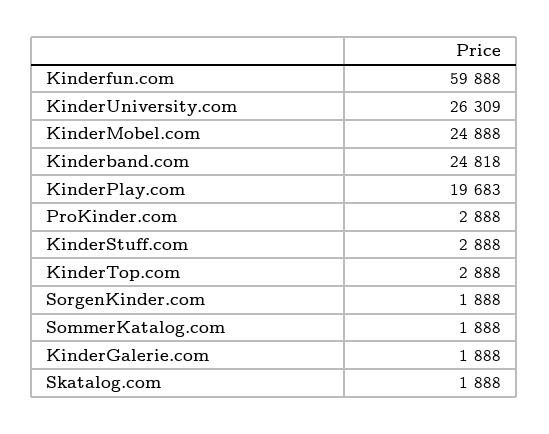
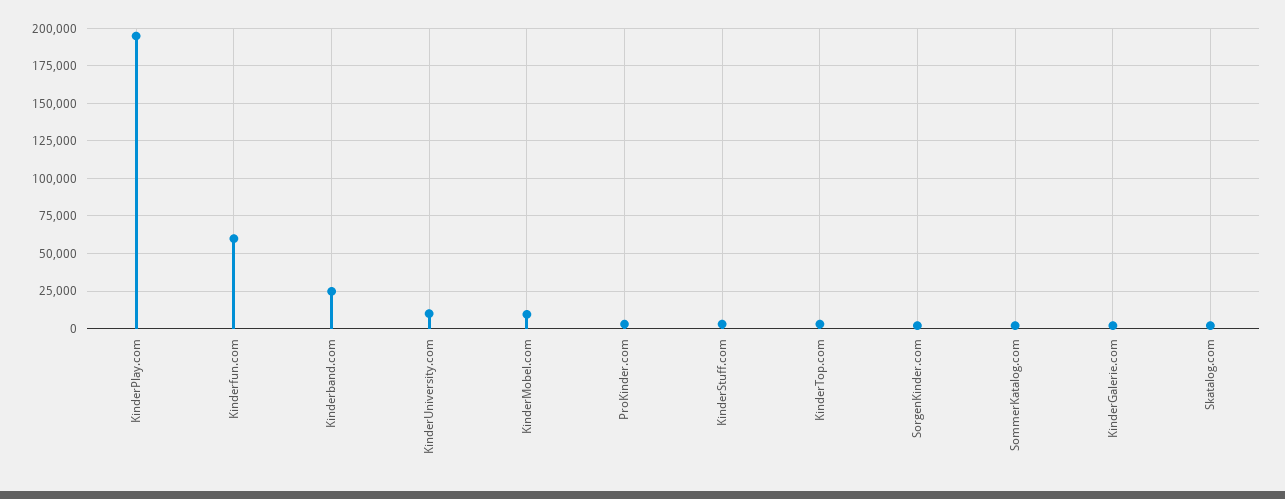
KinderUniversity.com: 26309 -> 10000
KinderMobel.com: 24888 -> 10000
KinderPlay.com: 19683 -> 195000

